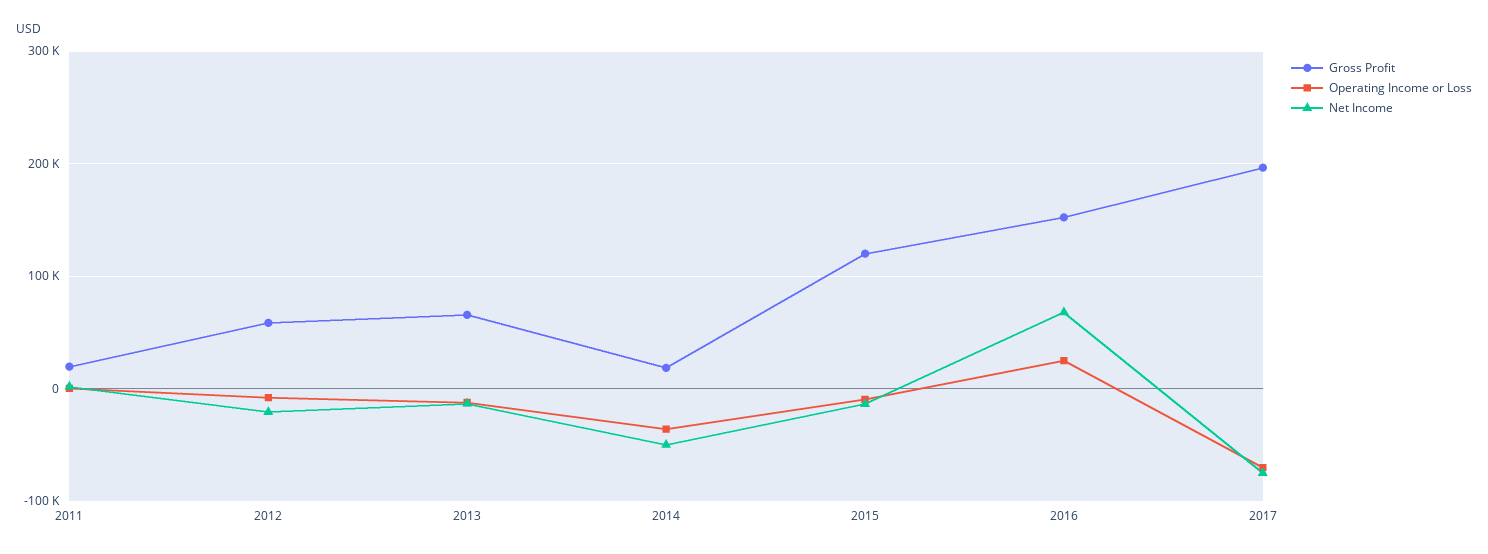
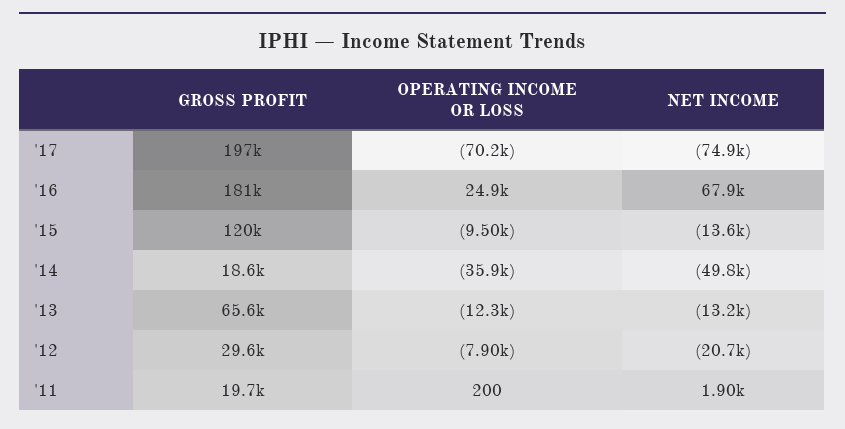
Gross Profit, 2012: 60000 -> 29600
Gross Profit, 2016: 150000 -> 181000

